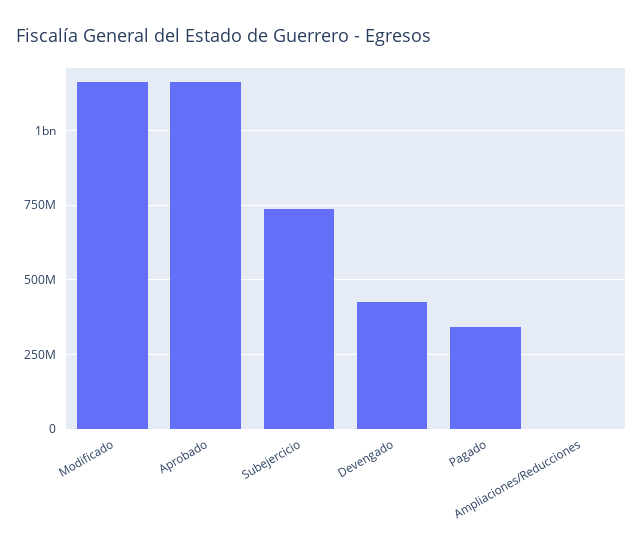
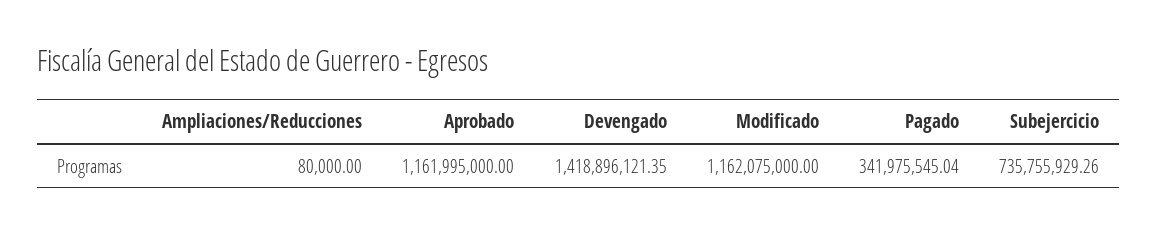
Devengado: 425000000 -> 1418896121.35

